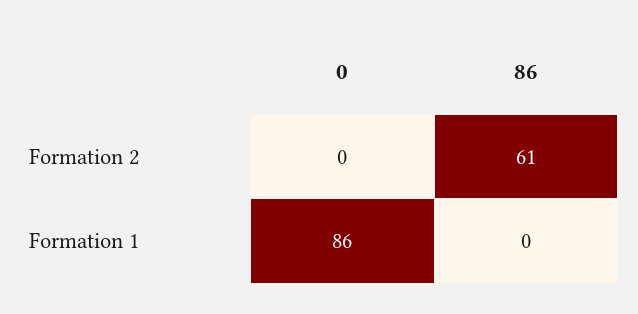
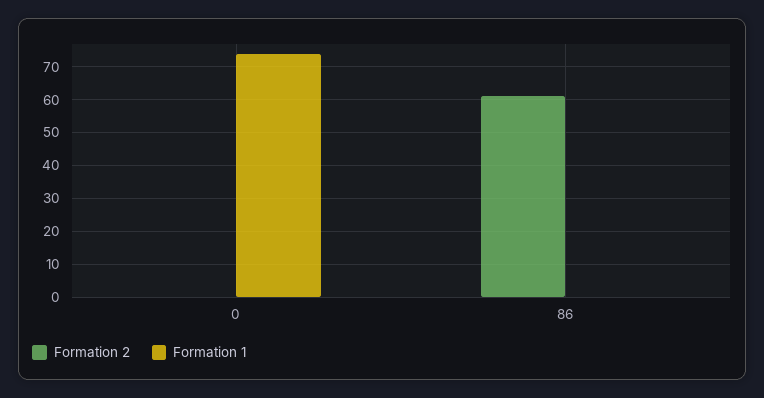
Formation 1, 0: 86 -> 75

